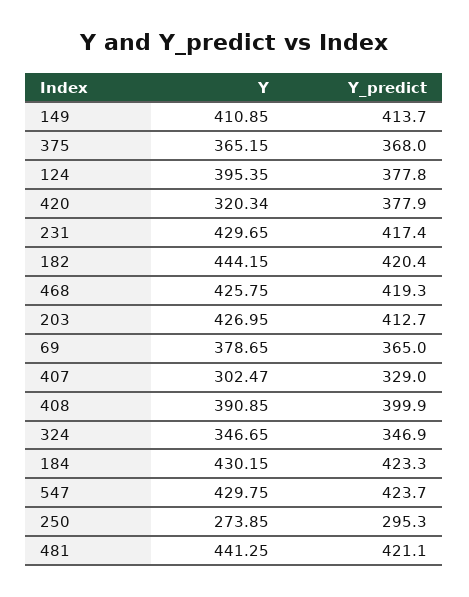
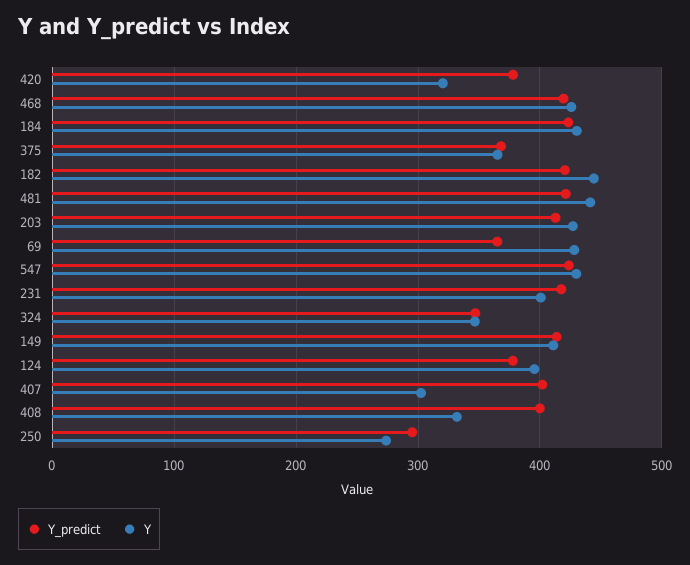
Y, 231: 429.65 -> 400
Y, 69: 378.65 -> 430
Y_predict, 407: 329 -> 400
Y, 408: 390.85 -> 330

